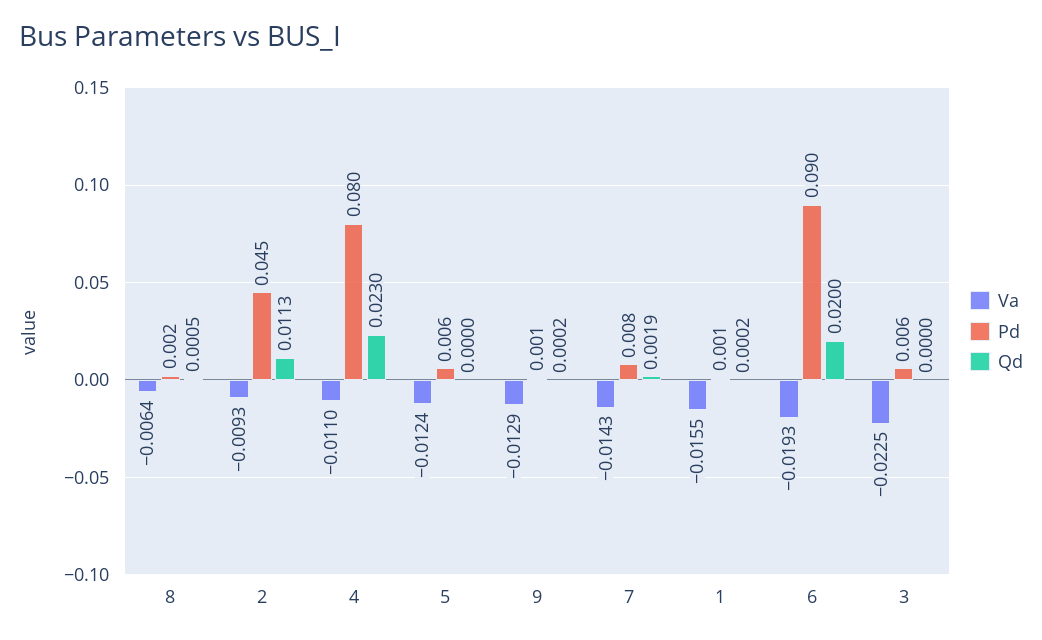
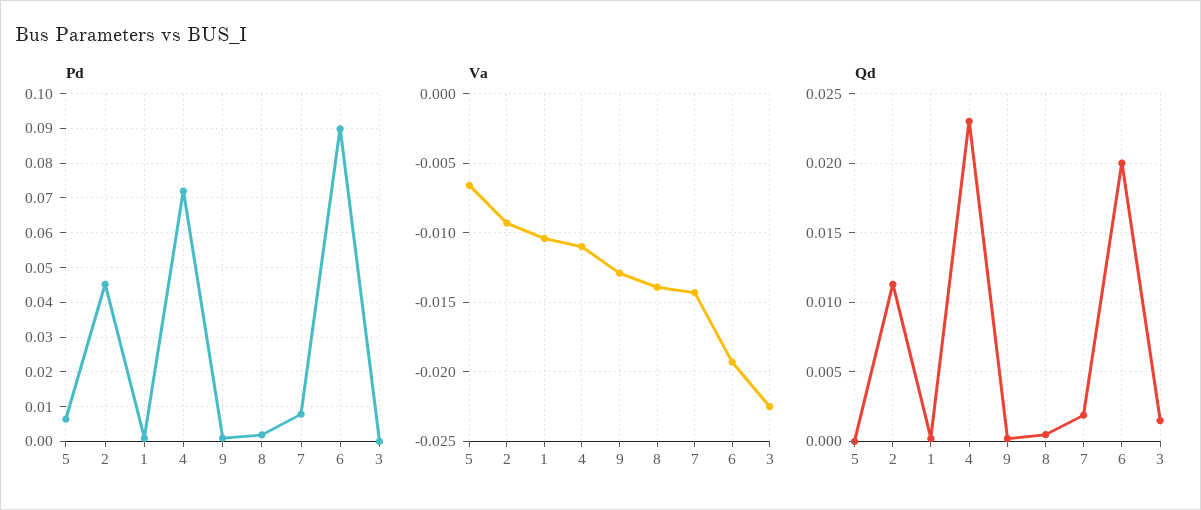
Va, 8: -0.0064 -> -0.014
Pd, 4: 0.08 -> 0.072
Va, 5: -0.0124 -> -0.0065
Va, 1: -0.0155 -> -0.0105
Pd, 3: 0.006 -> 0
Qd, 3: 0 -> 0.0015

